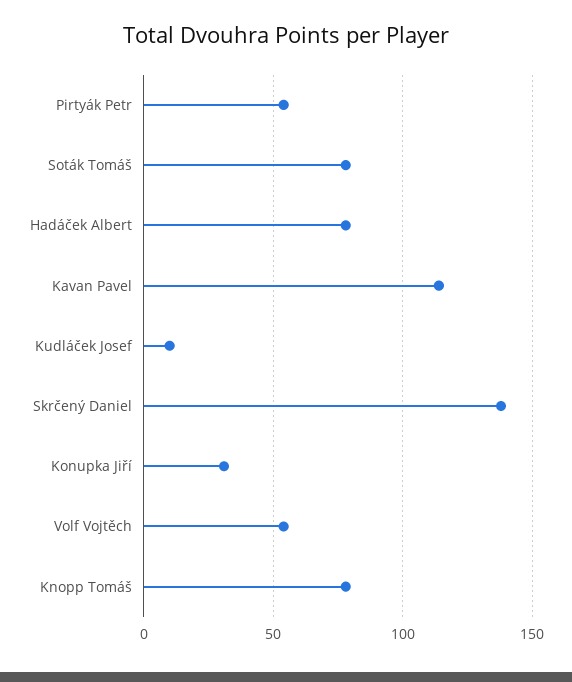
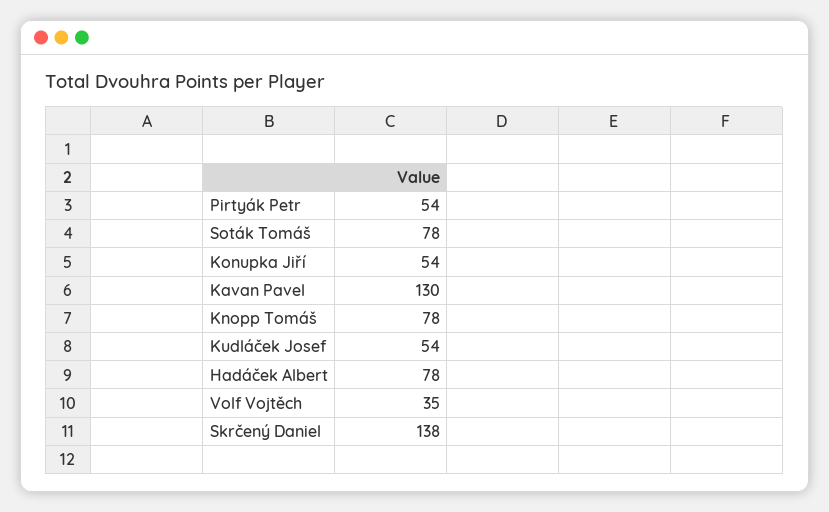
Kavan Pavel: 115 -> 130
Kudláček Josef: 10 -> 54
Konupka Jiří: 30 -> 54
Volf Vojtěch: 55 -> 35

